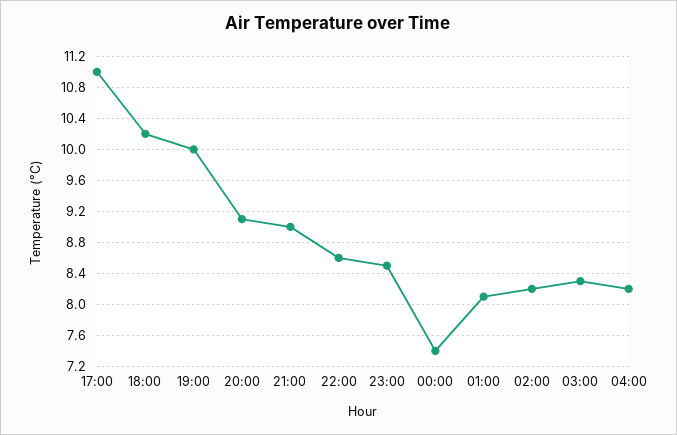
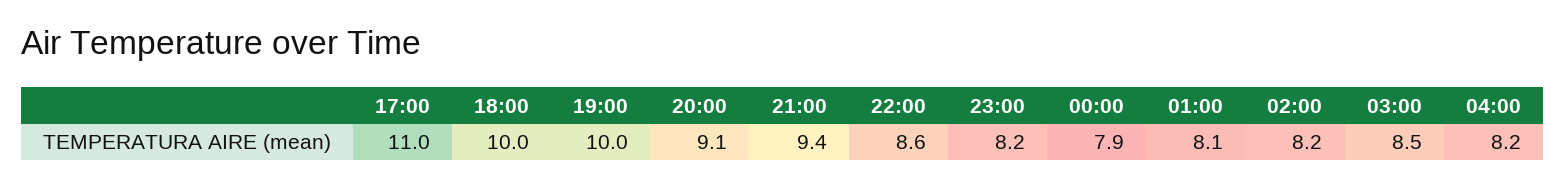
18:00: 10.2 -> 10
21:00: 9 -> 9.4
23:00: 8.5 -> 8.2
00:00: 7.4 -> 7.9
03:00: 8.3 -> 8.5

